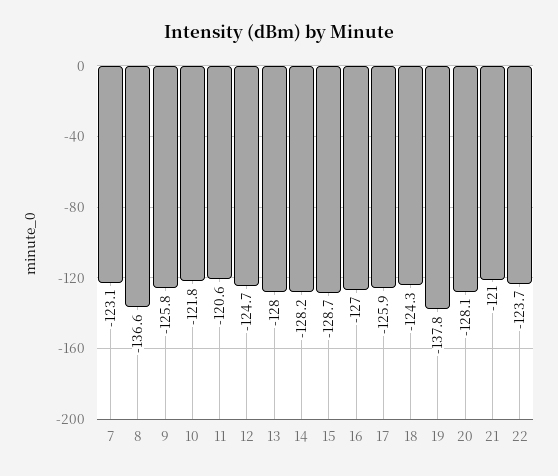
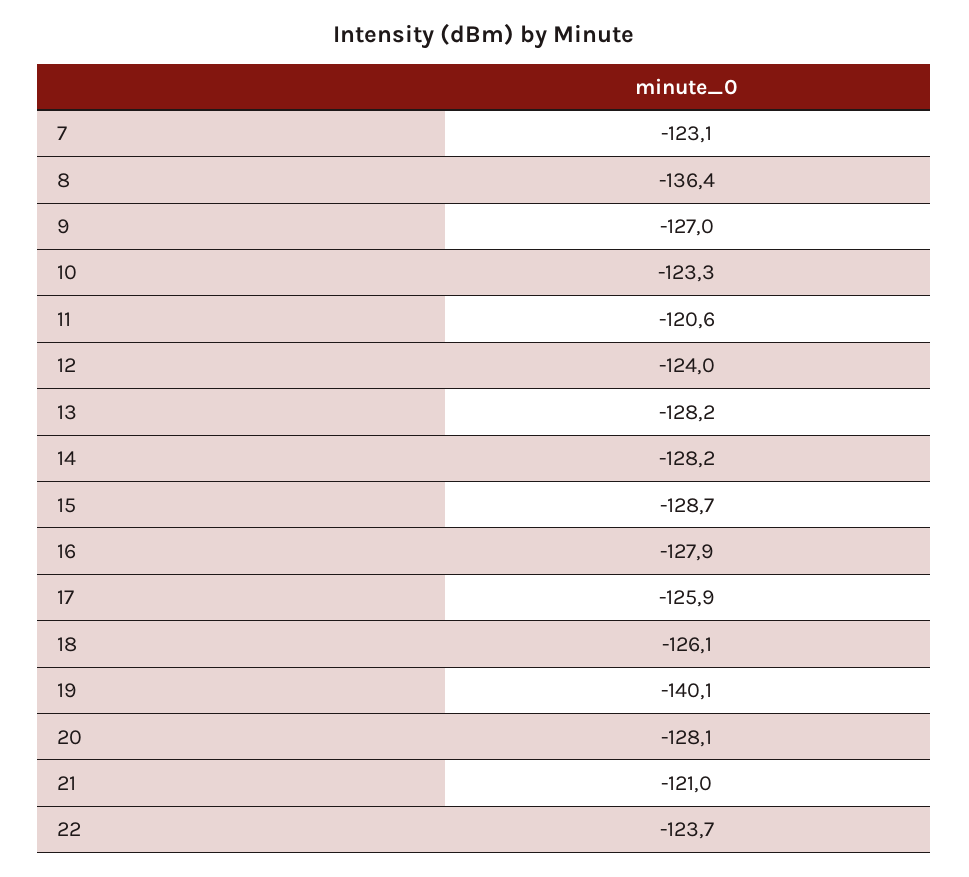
8: -136.6 -> -136.4
9: -125.8 -> -127
10: -121.8 -> -123.3
12: -124.7 -> -124
13: -128 -> -128.2
16: -127 -> -127.9
18: -124.3 -> -126.1
19: -137.8 -> -140.1

